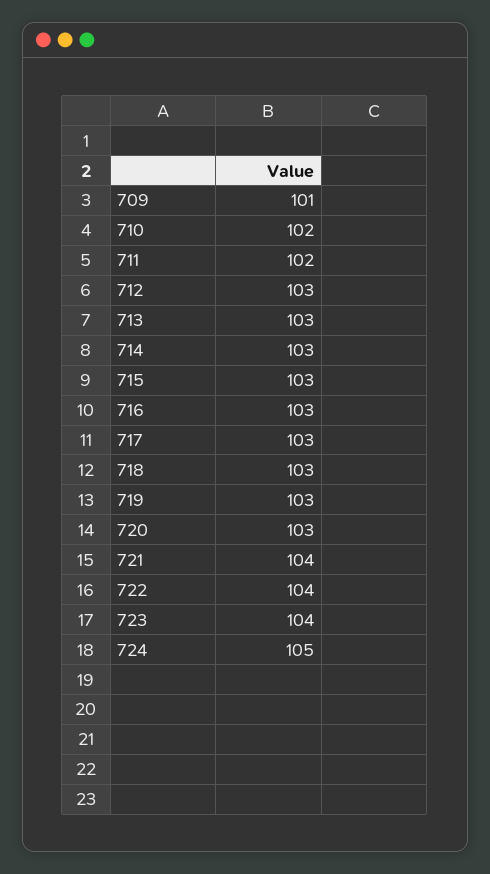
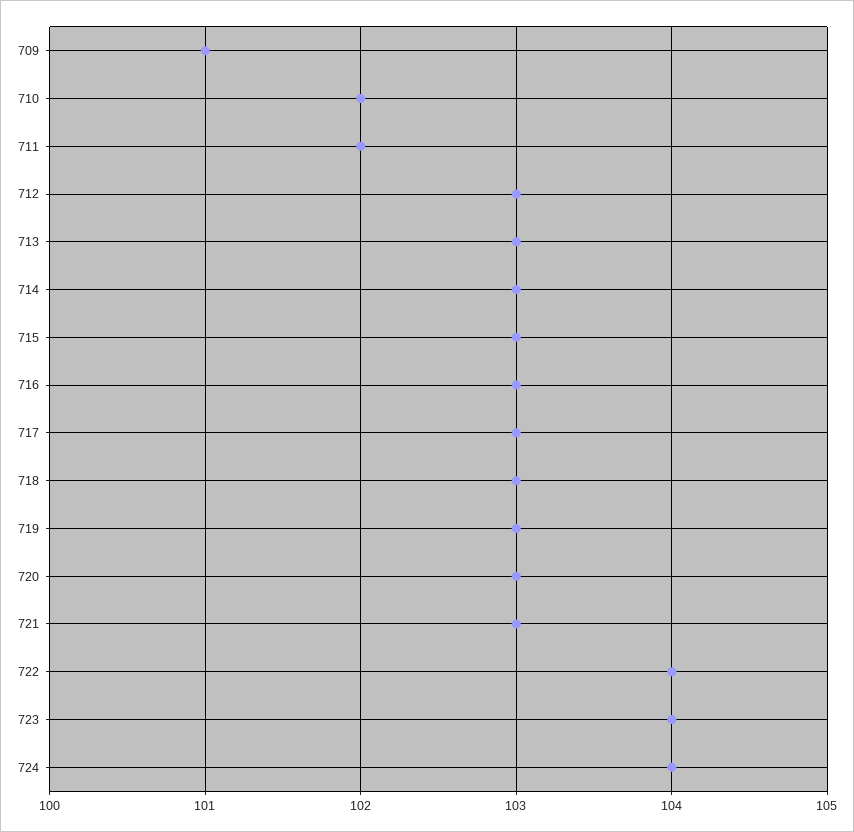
721: 104 -> 103
724: 105 -> 104

